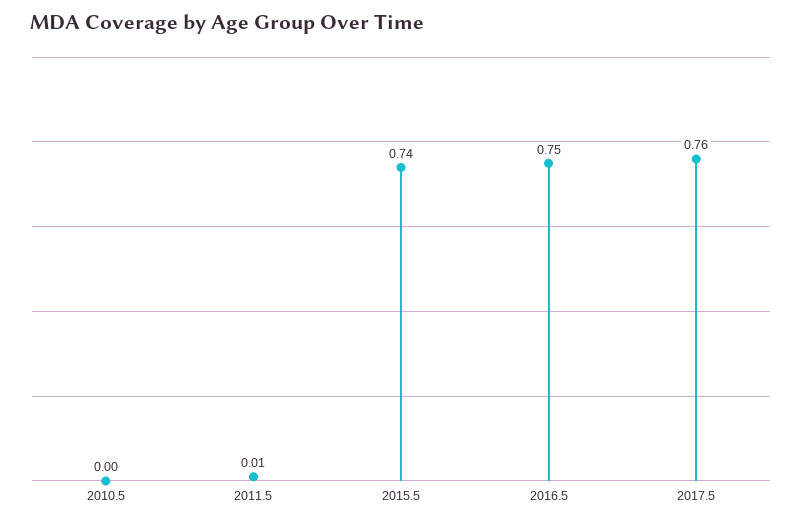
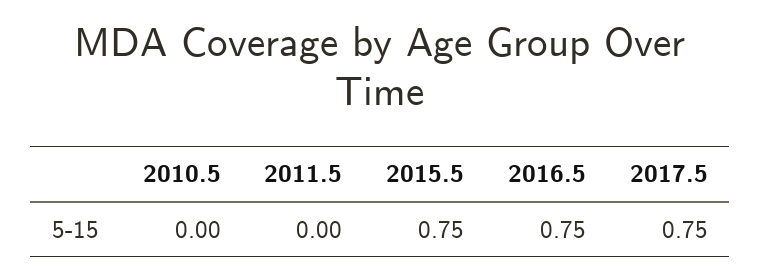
2011.5: 0.01 -> 0
2015.5: 0.74 -> 0.75
2017.5: 0.76 -> 0.75

